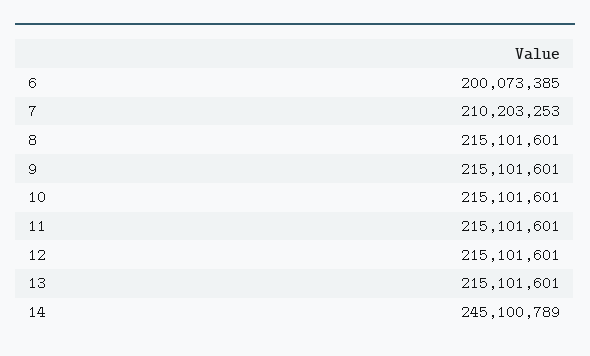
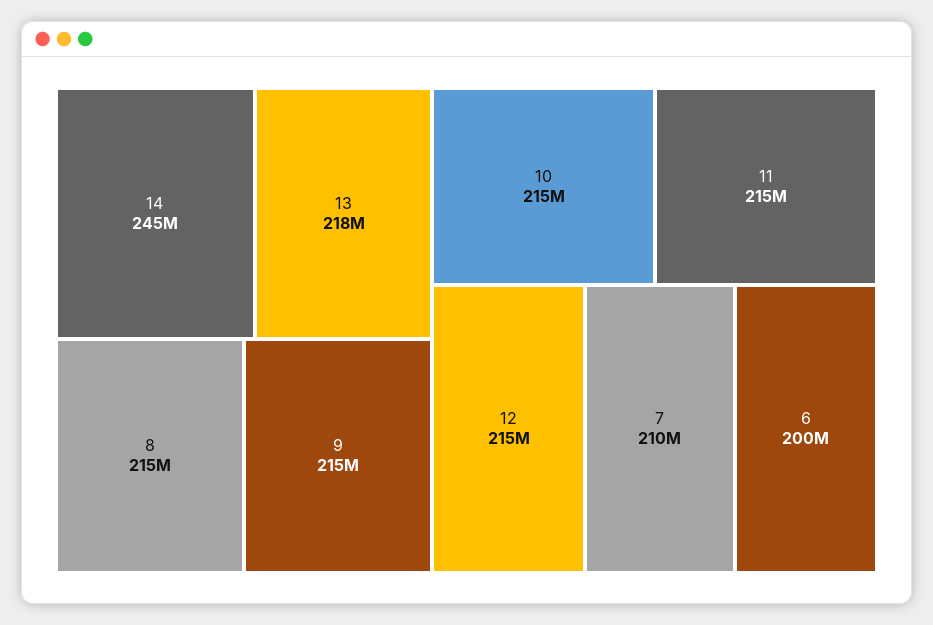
13: 215101601 -> 218000000

